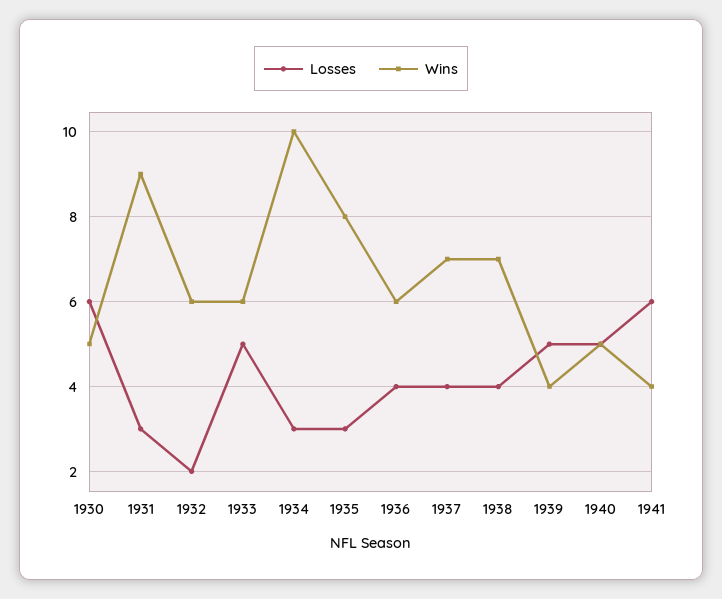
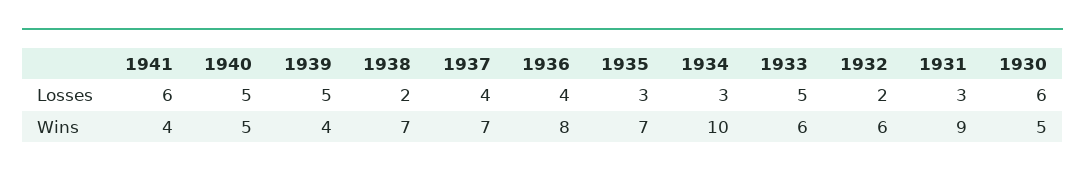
Wins, 1935: 8 -> 7
Wins, 1936: 6 -> 8
Losses, 1938: 4 -> 2

